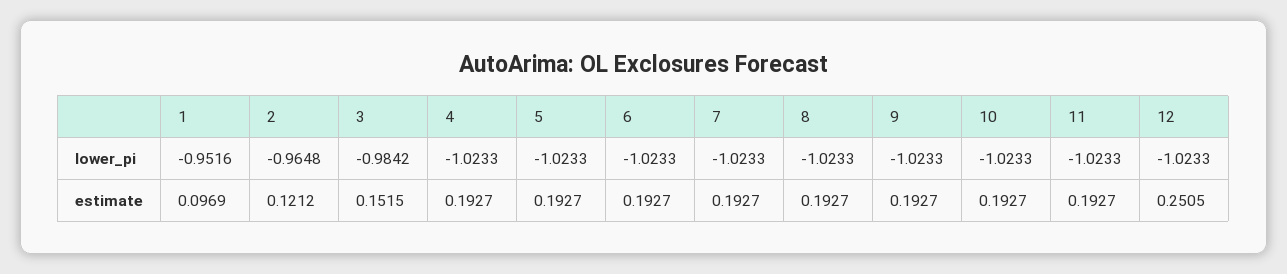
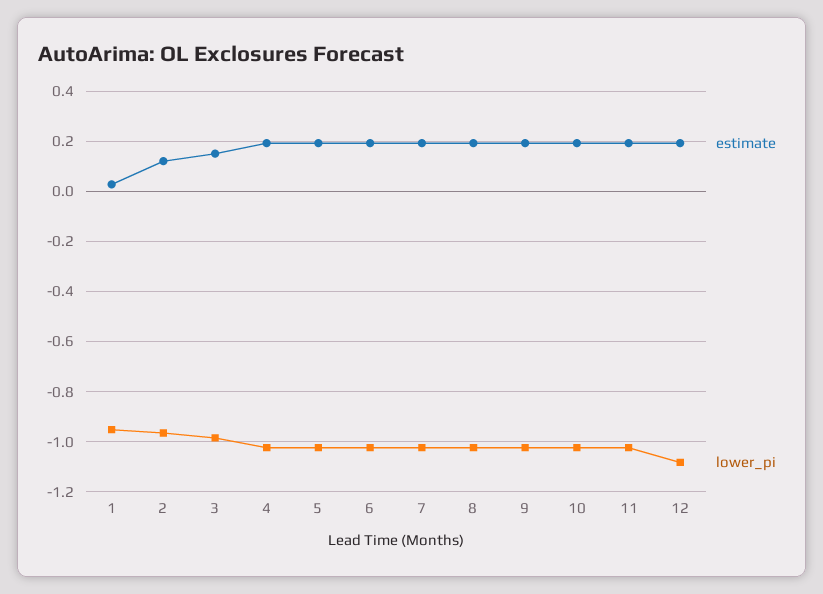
lower_pi, 12: -1.0233 -> -1.075
estimate, 1: 0.0969 -> 0.025
estimate, 12: 0.2505 -> 0.2

